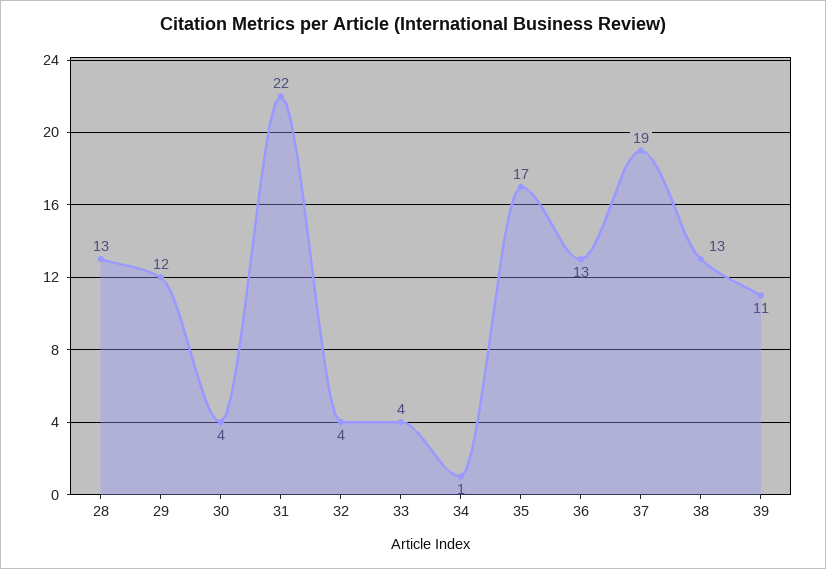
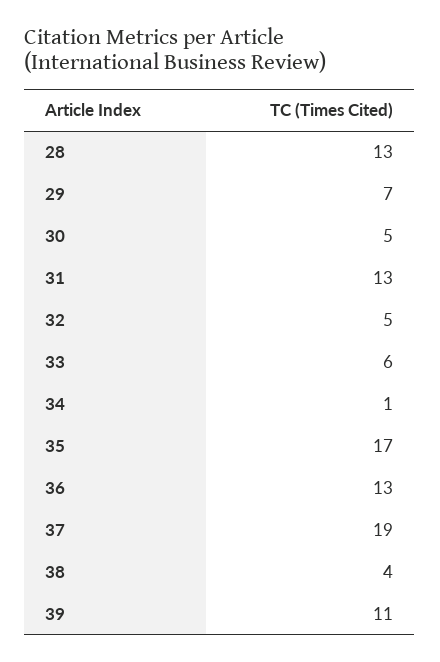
29: 12 -> 7
30: 4 -> 5
31: 22 -> 13
32: 4 -> 5
33: 4 -> 6
38: 13 -> 4

